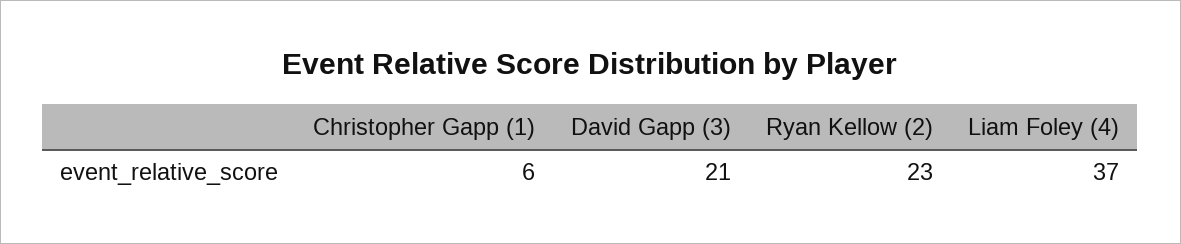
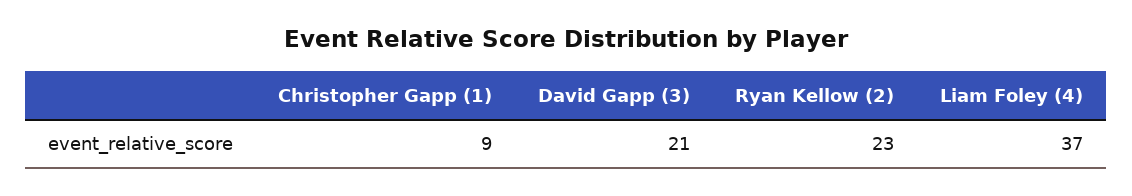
Christopher Gapp (1): 6 -> 9

